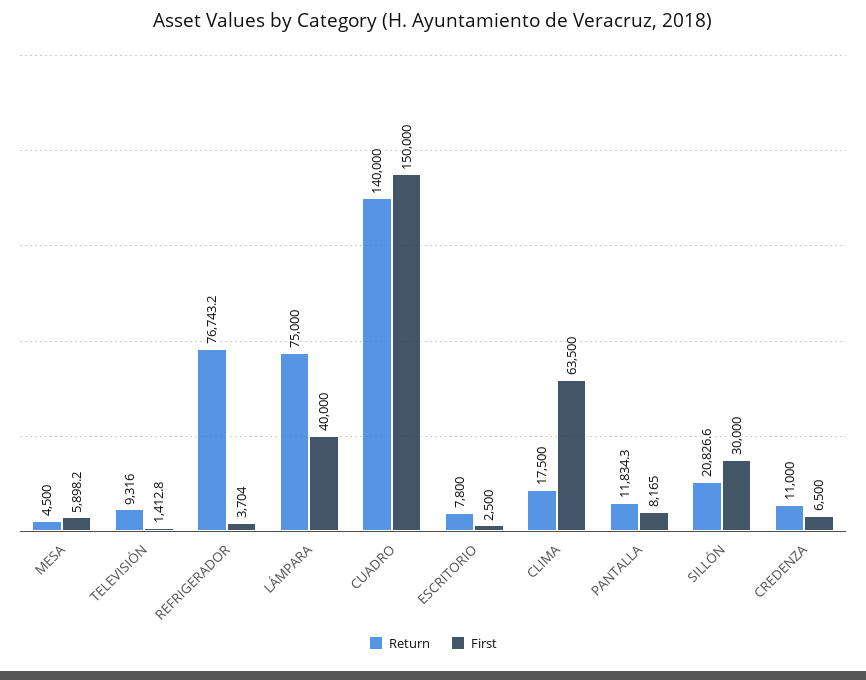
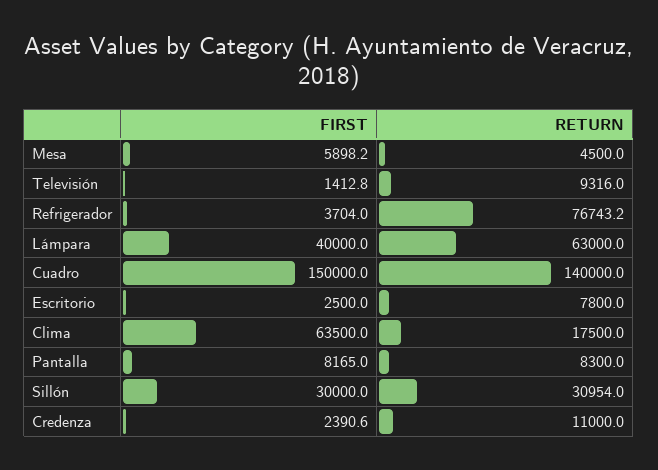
Return, LÁMPARA: 75000 -> 63000
Return, PANTALLA: 11834.3 -> 8300
Return, SILLÓN: 20826.6 -> 30954
First, CREDENZA: 6500 -> 2390.6

